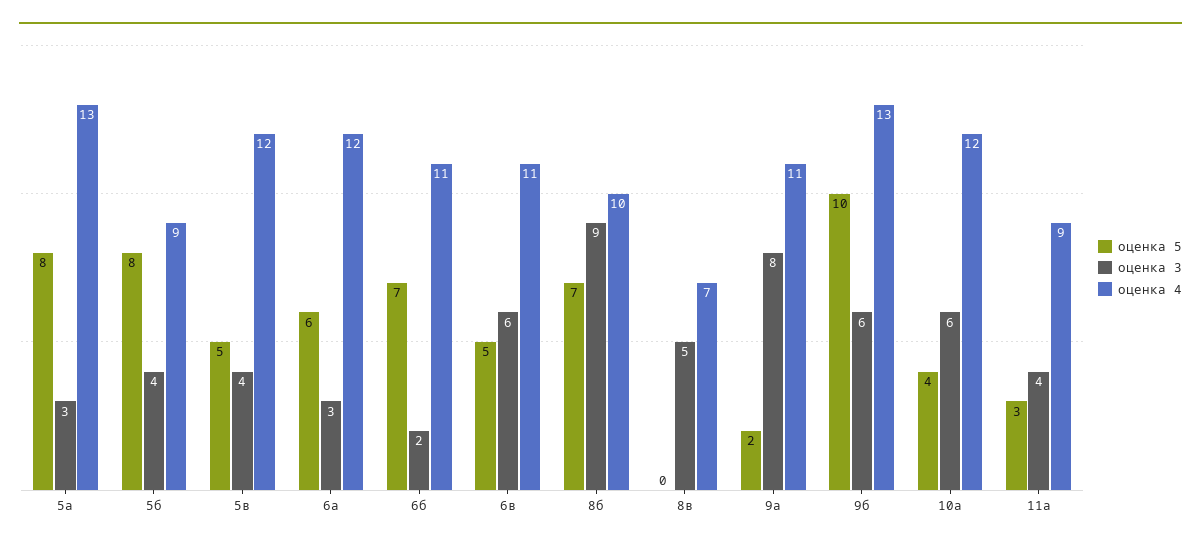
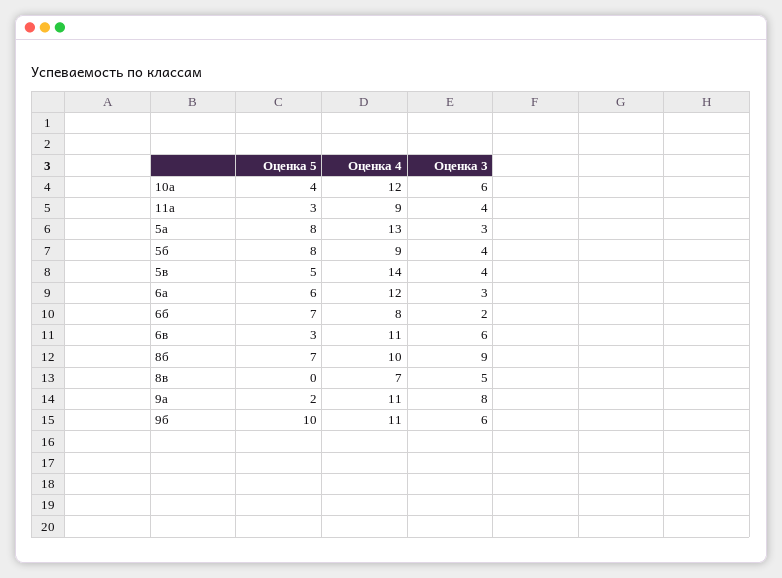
оценка 4, 5в: 12 -> 14
оценка 4, 6б: 11 -> 8
оценка 5, 6в: 5 -> 3
оценка 4, 9б: 13 -> 11

